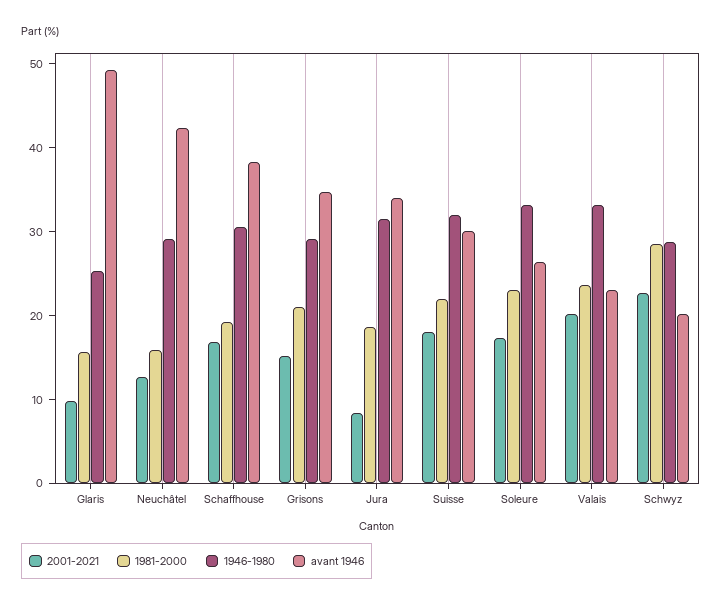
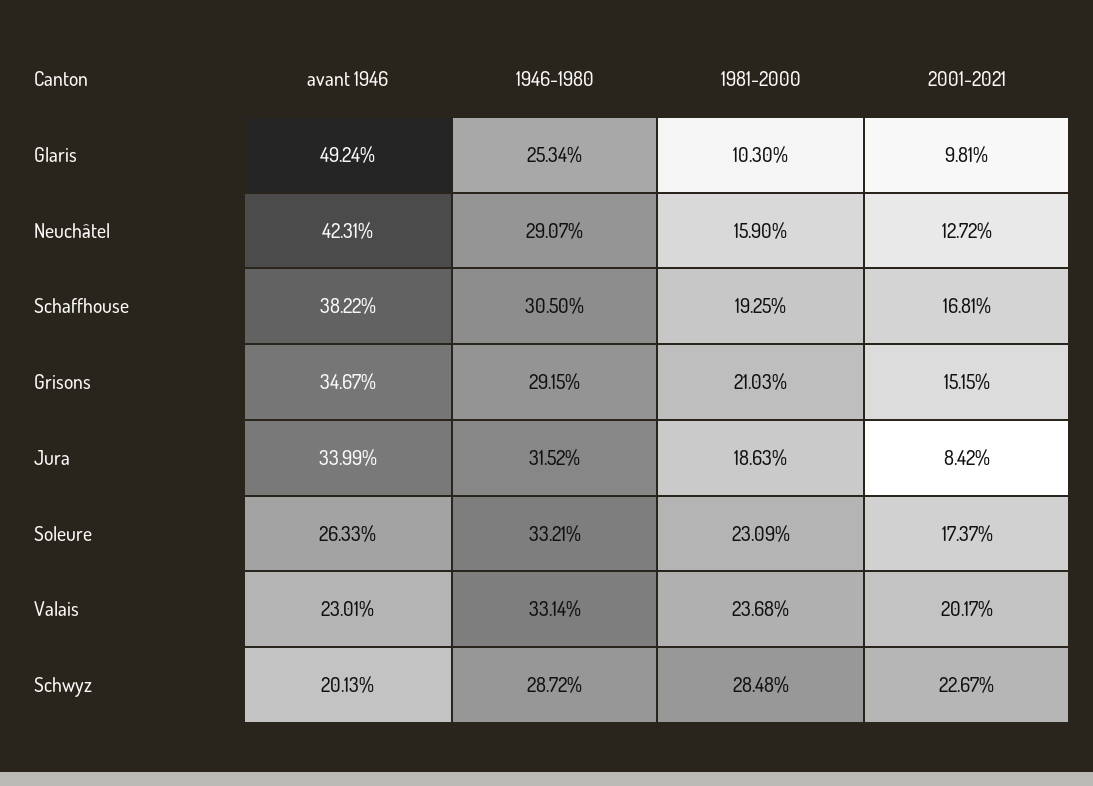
1981-2000, Glaris: 16 -> 10.3
2001-2021, Suisse: 18 -> none
1981-2000, Suisse: 22 -> none
1946-1980, Suisse: 32 -> none
avant 1946, Suisse: 30 -> none

